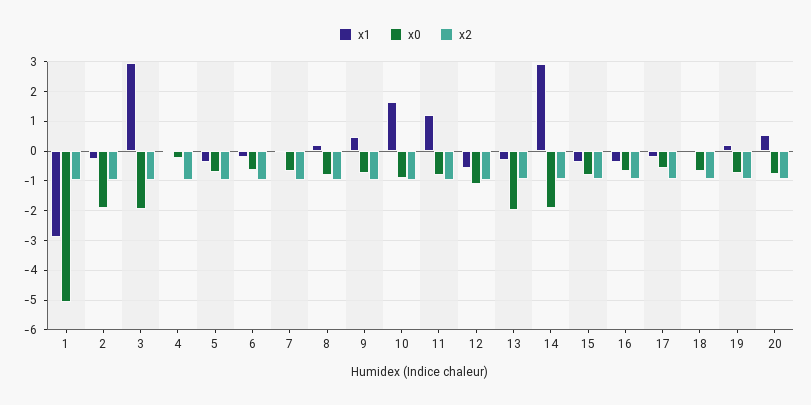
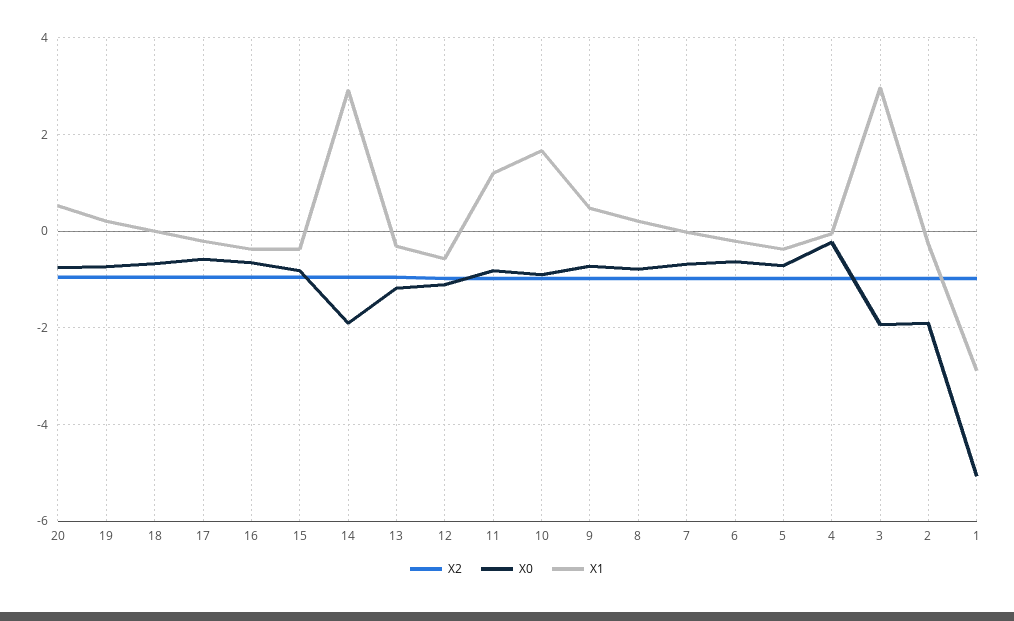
x0, 13: -2 -> -1.2

